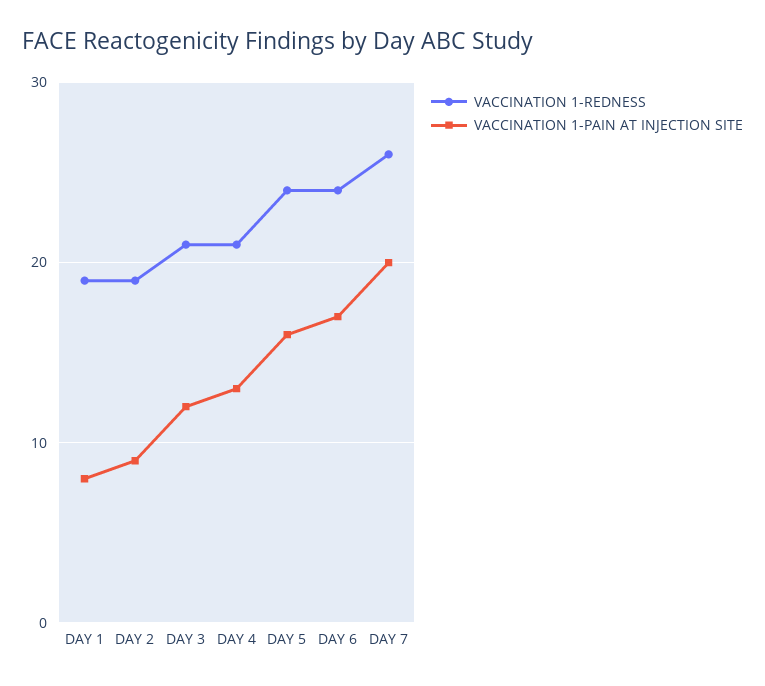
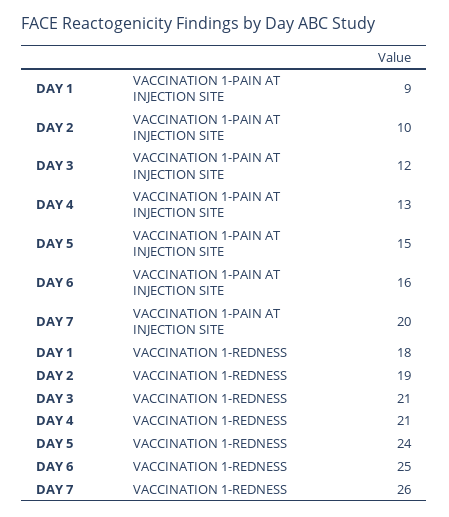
VACCINATION 1-REDNESS, DAY 1: 19 -> 18
VACCINATION 1-PAIN AT INJECTION SITE, DAY 1: 8 -> 9
VACCINATION 1-PAIN AT INJECTION SITE, DAY 2: 9 -> 10
VACCINATION 1-PAIN AT INJECTION SITE, DAY 5: 16 -> 15
VACCINATION 1-REDNESS, DAY 6: 24 -> 25
VACCINATION 1-PAIN AT INJECTION SITE, DAY 6: 17 -> 16

